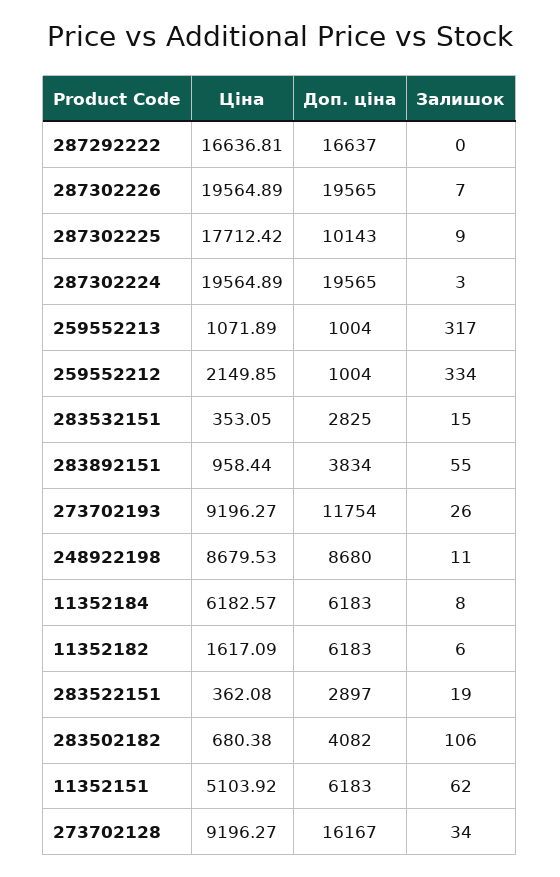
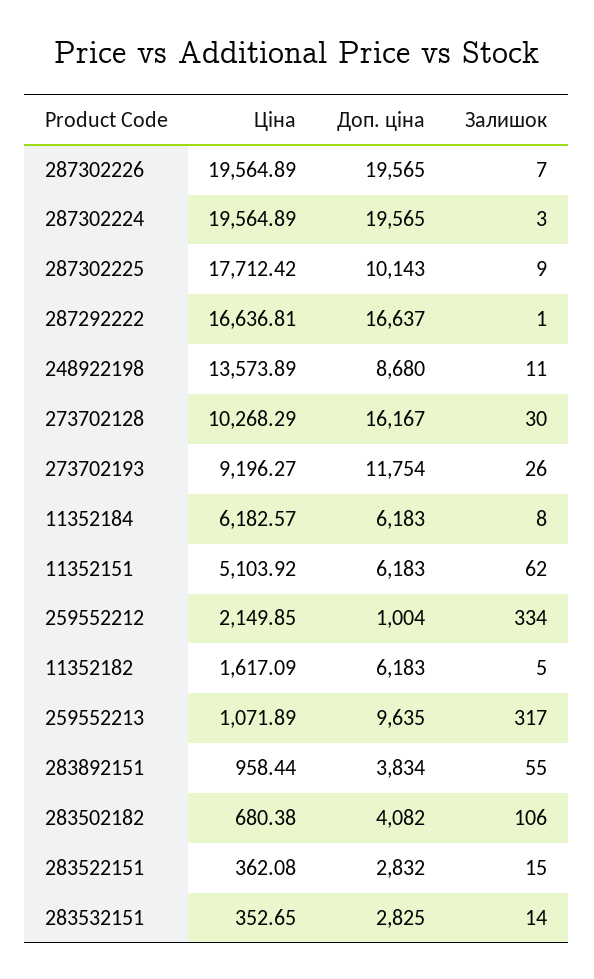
Залишок, 287292222: 0 -> 1
Доп. ціна, 259552213: 1004 -> 9635
Ціна, 283532151: 353.05 -> 352.65
Залишок, 283532151: 15 -> 14
Ціна, 248922198: 8679.53 -> 13573.89
Залишок, 11352182: 6 -> 5
Доп. ціна, 283522151: 2897 -> 2832
Залишок, 283522151: 19 -> 15
Ціна, 273702128: 9196.27 -> 10268.29
Залишок, 273702128: 34 -> 30

